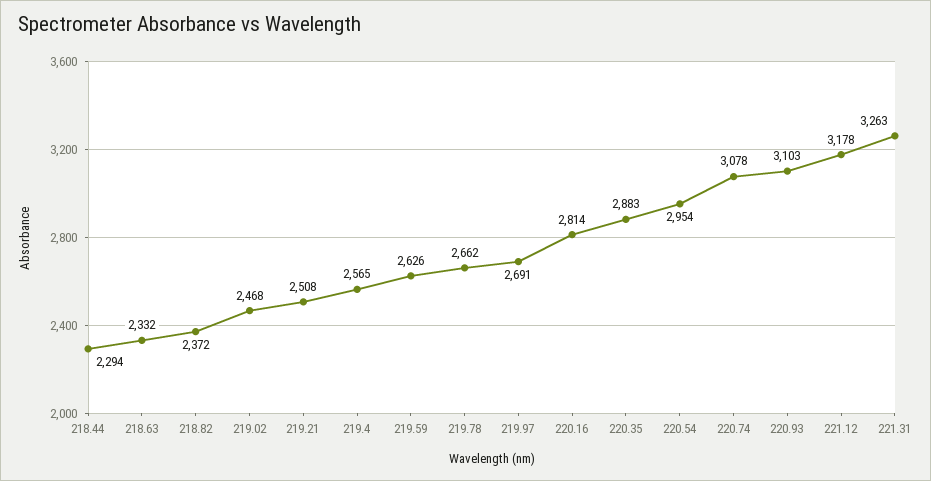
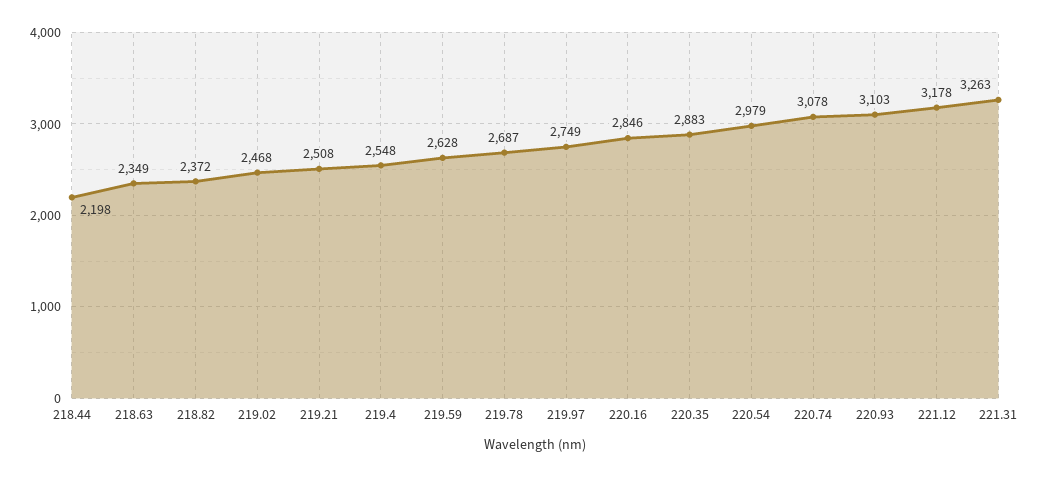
218.44: 2294 -> 2198
218.63: 2332 -> 2349
219.4: 2565 -> 2548
219.59: 2626 -> 2628
219.78: 2662 -> 2687
219.97: 2691 -> 2749
220.16: 2814 -> 2846
220.54: 2954 -> 2979

